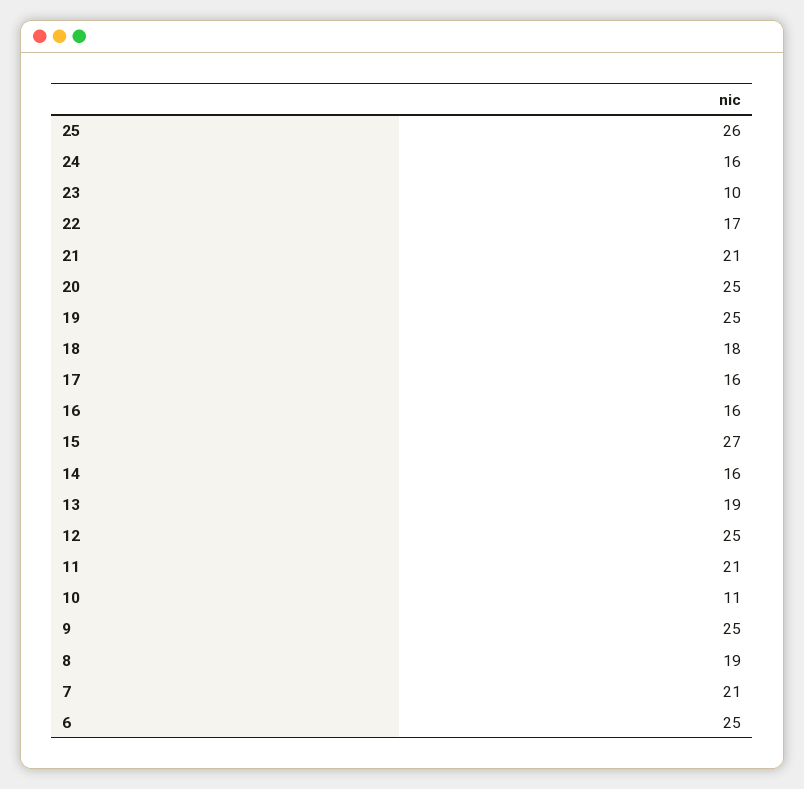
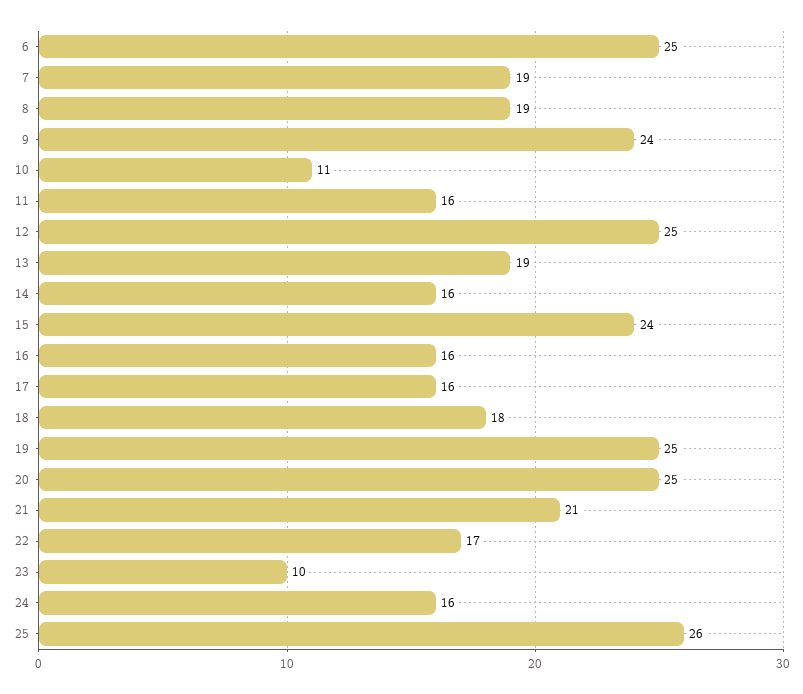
15: 27 -> 24
11: 21 -> 16
9: 25 -> 24
7: 21 -> 19

